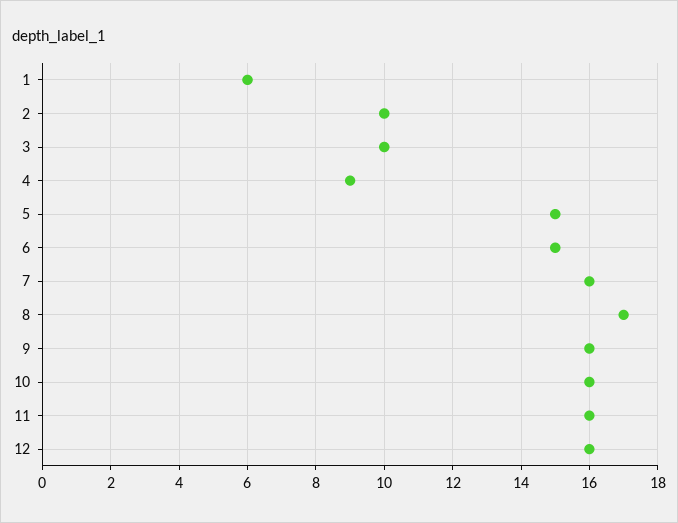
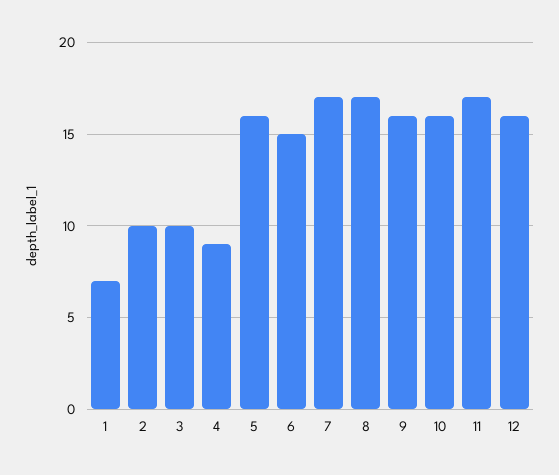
1: 6 -> 7
5: 15 -> 16
7: 16 -> 17
11: 16 -> 17

